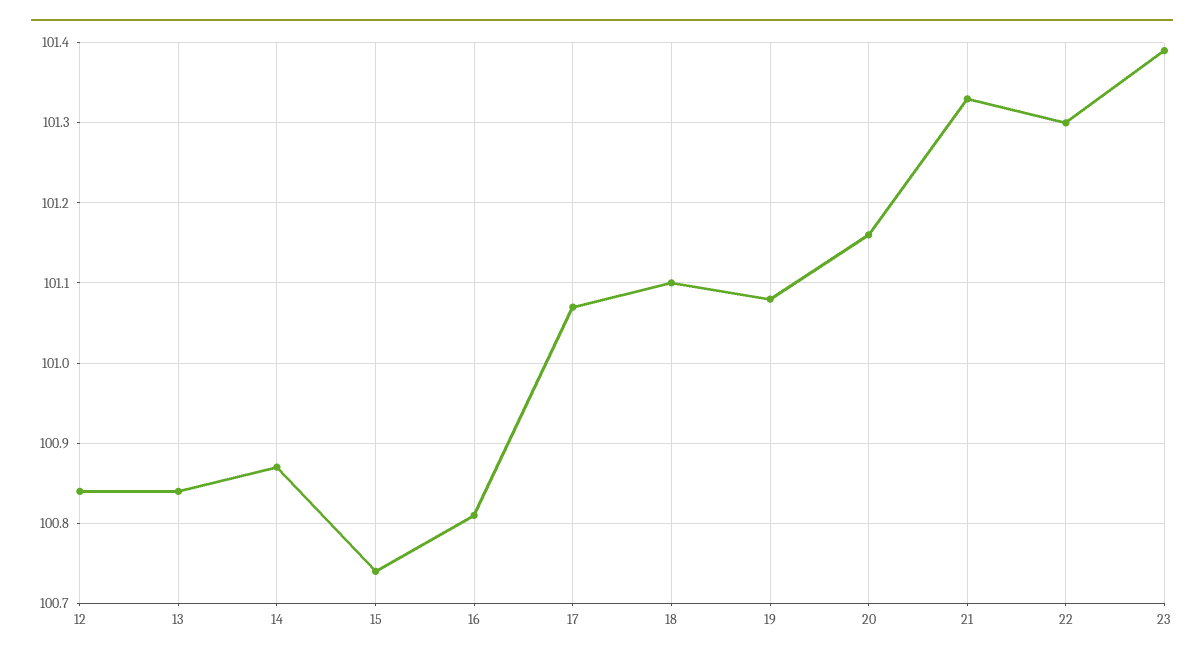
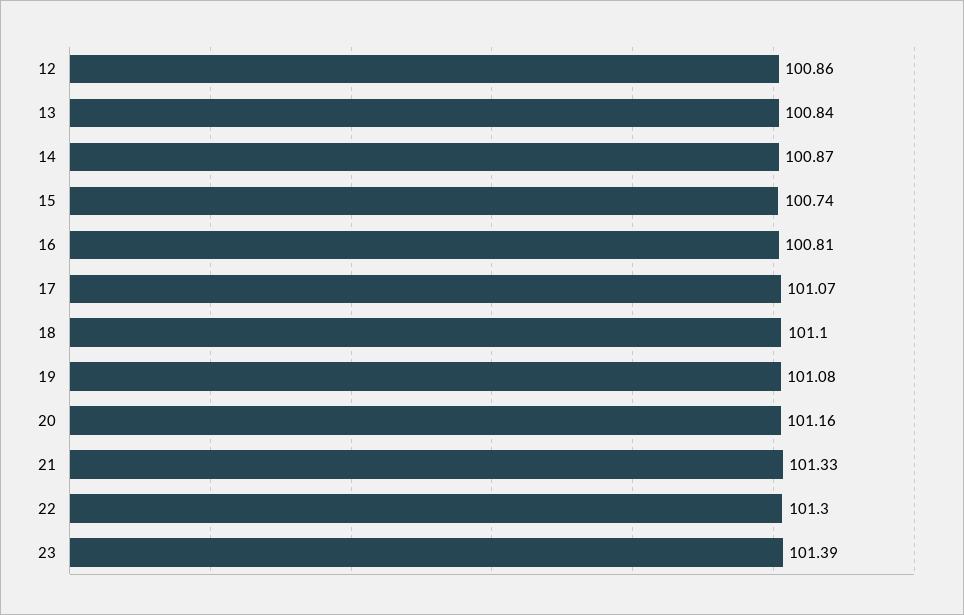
12: 100.84 -> 100.86

